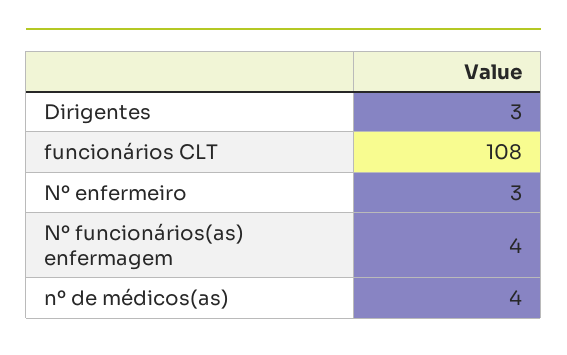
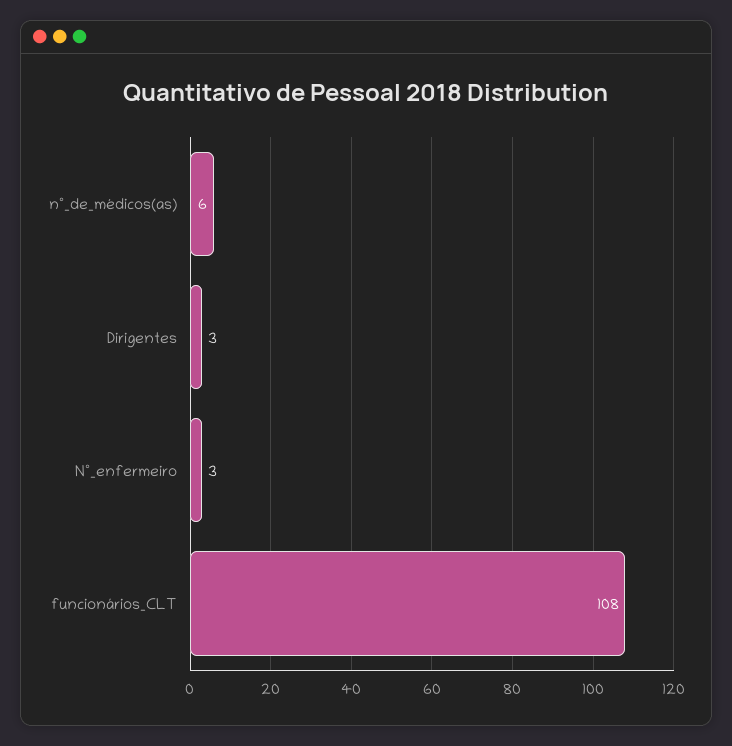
Nº funcionários(as) enfermagem: 4 -> none
nº de médicos(as): 4 -> 6

